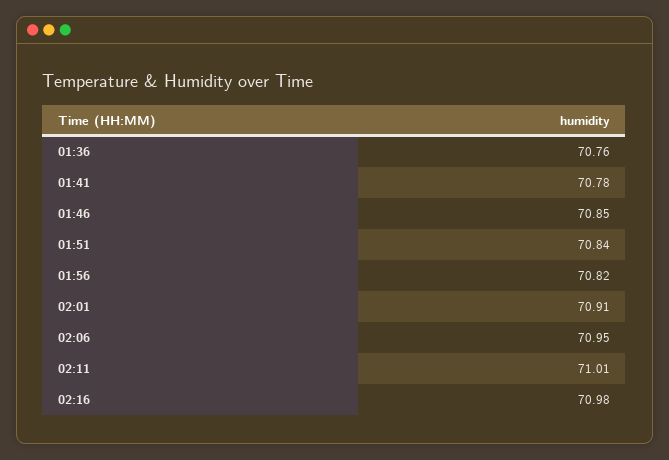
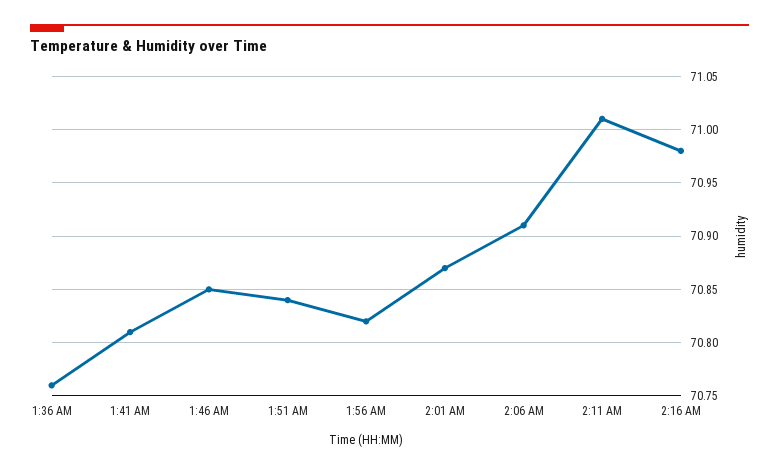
01:41: 70.78 -> 70.81
02:01: 70.91 -> 70.87
02:06: 70.95 -> 70.91

